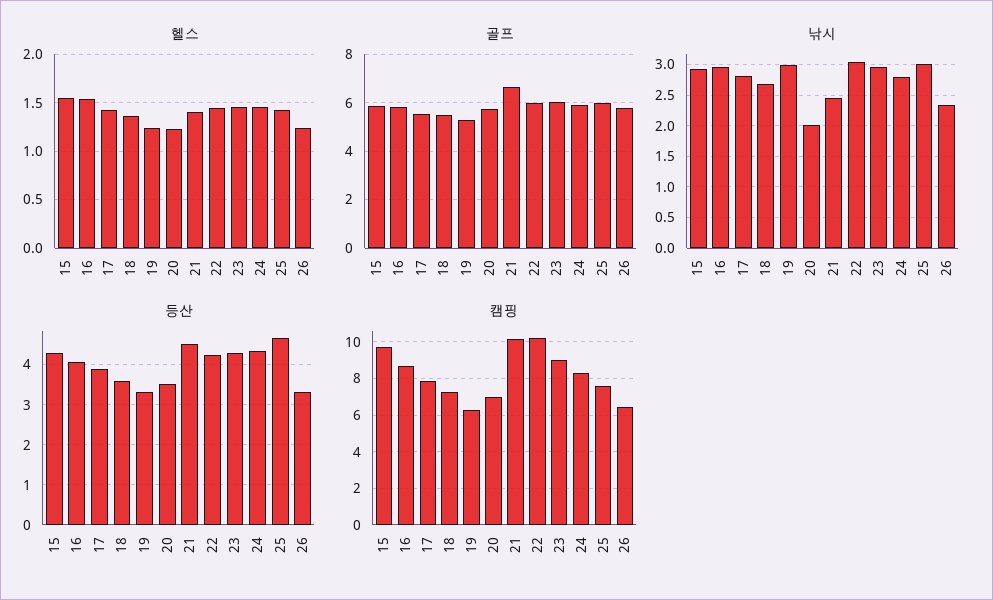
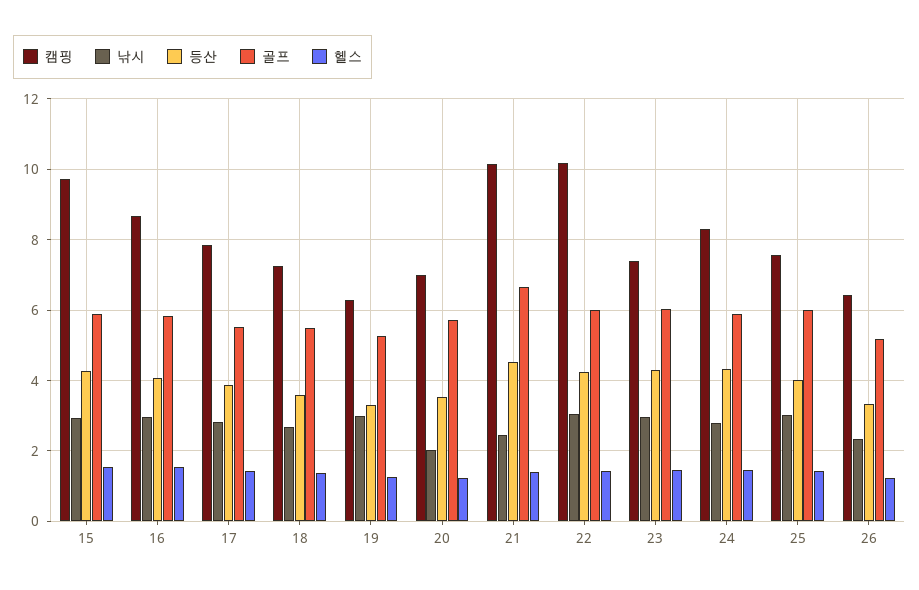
골프, 26: 5.75 -> 5.2
등산, 25: 4.6 -> 4
캠핑, 23: 9 -> 7.4

